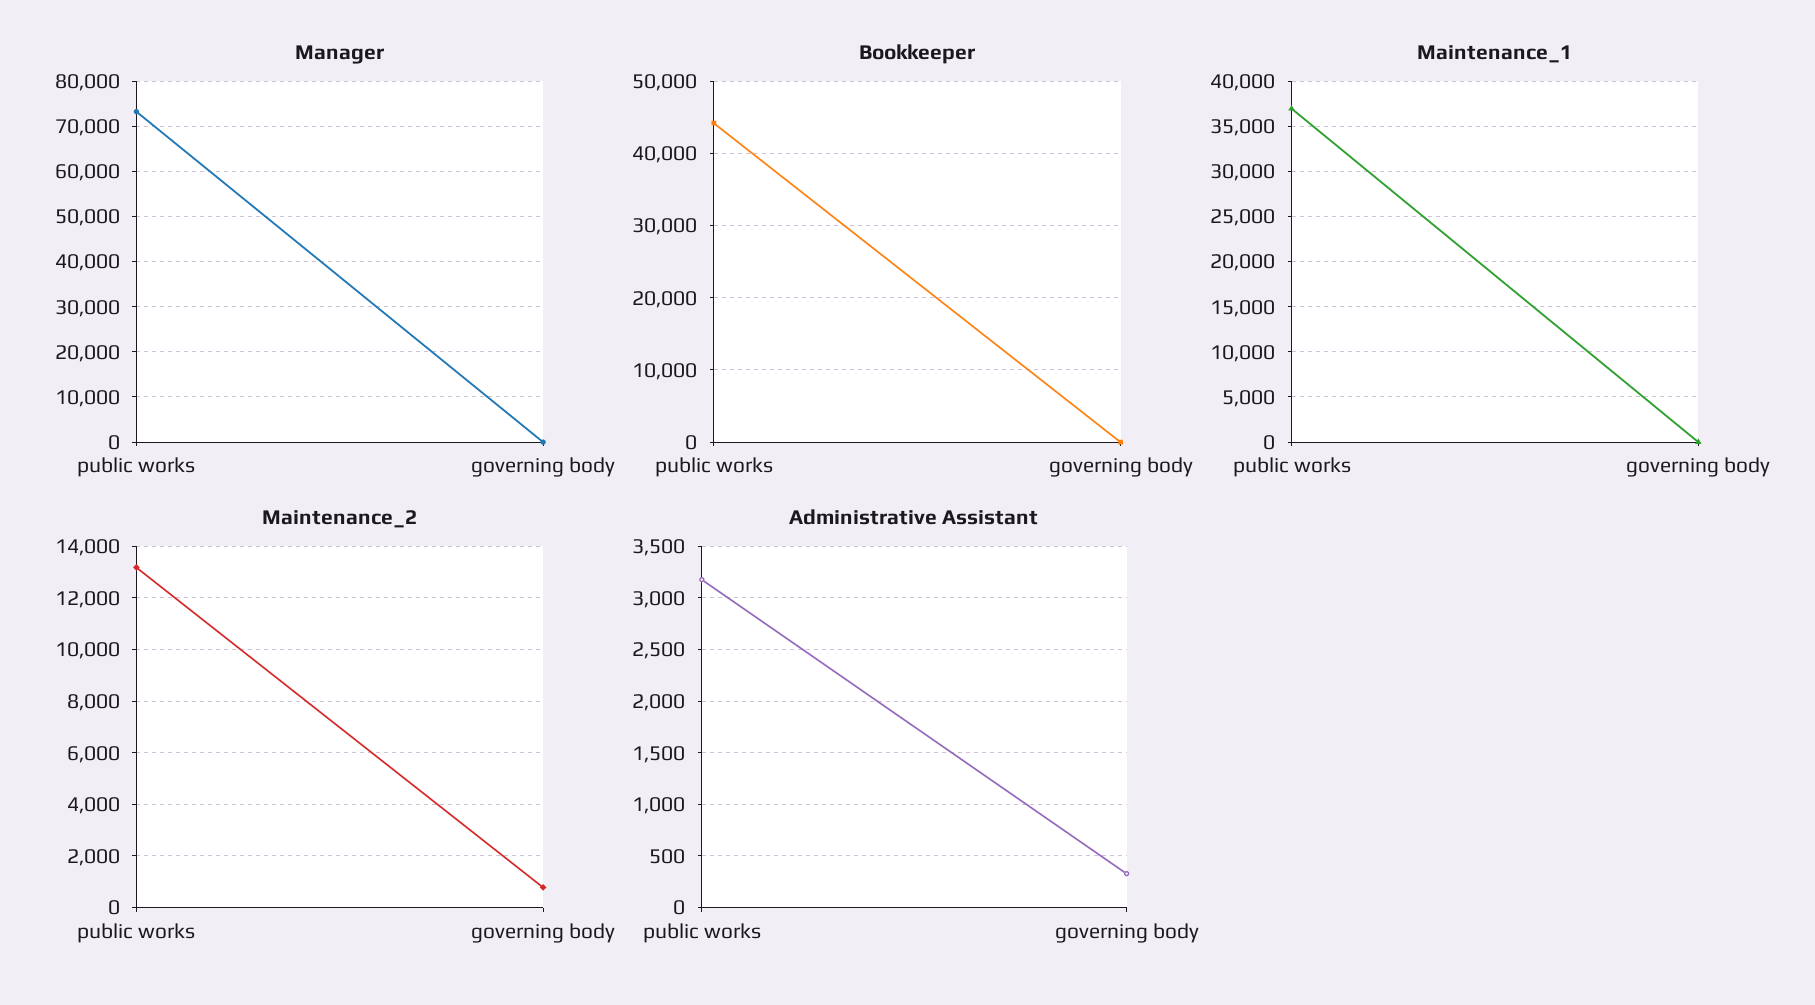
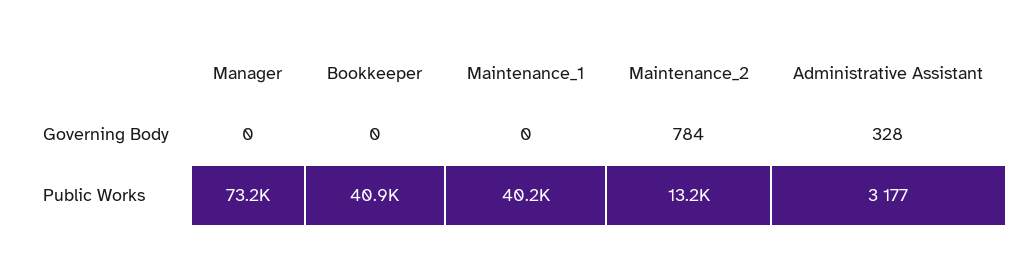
Bookkeeper, public works: 44000 -> 40900
Maintenance_1, public works: 37000 -> 40200

